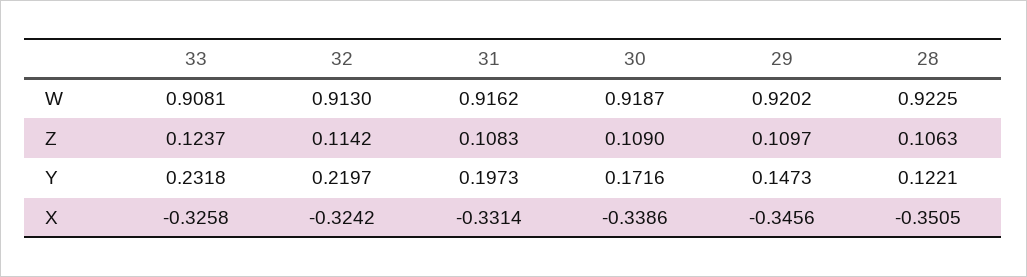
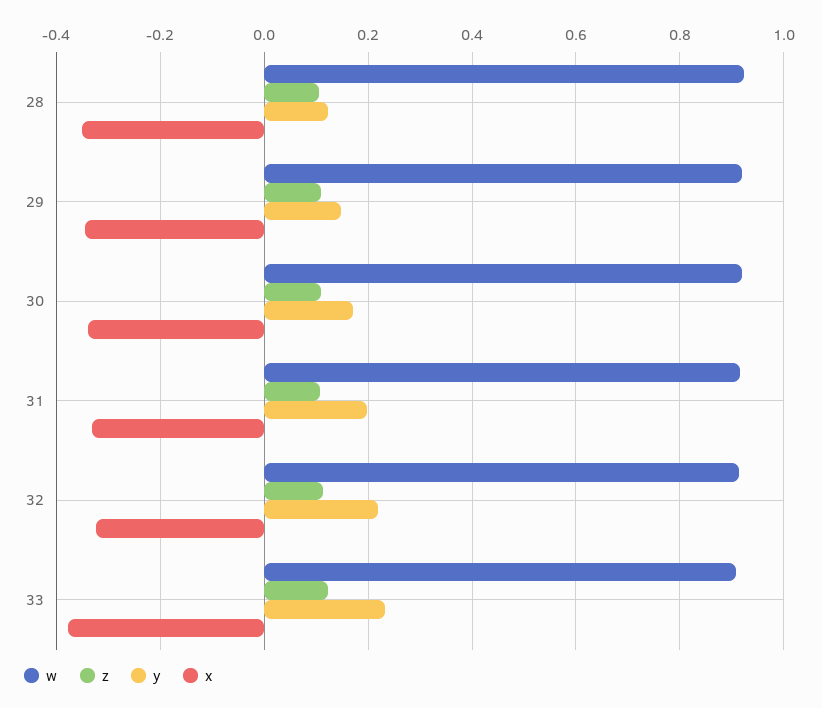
X, 33: -0.3258 -> -0.38

